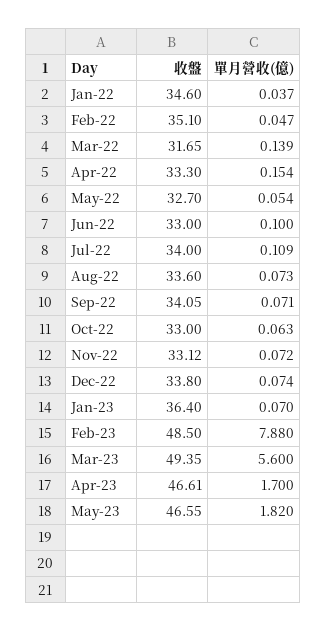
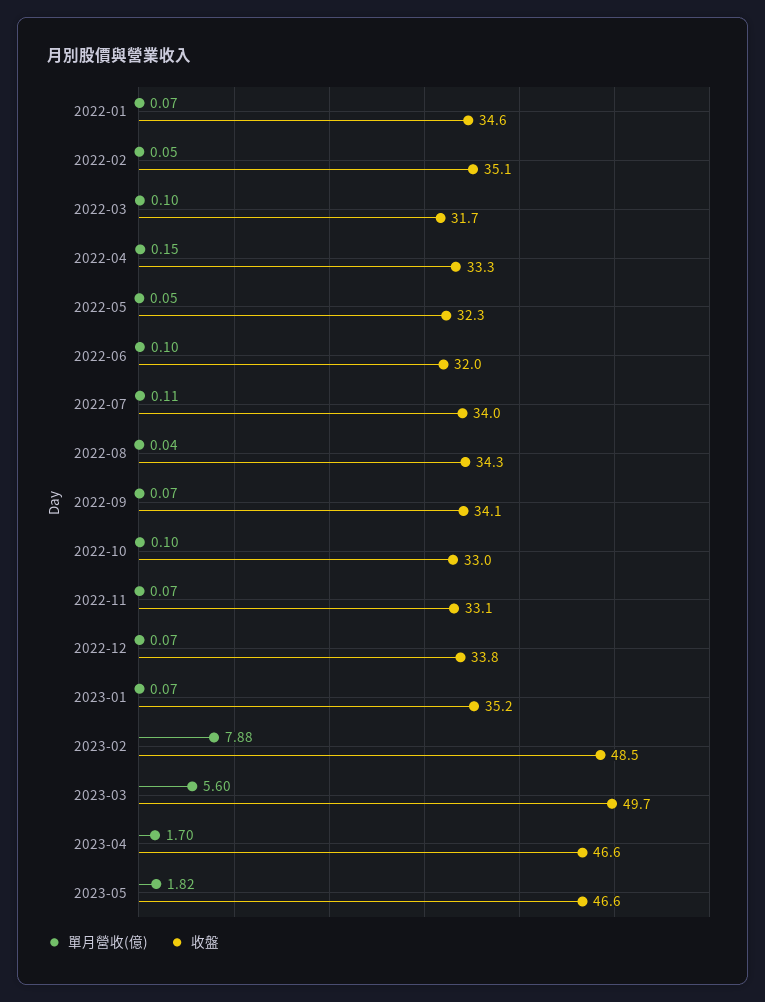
單月營收(億), Jan-22: 0.037 -> 0.07
單月營收(億), Mar-22: 0.139 -> 0.1
收盤, May-22: 32.7 -> 32.3
收盤, Jun-22: 33 -> 32
收盤, Aug-22: 33.6 -> 34.3
單月營收(億), Aug-22: 0.073 -> 0.04
單月營收(億), Oct-22: 0.063 -> 0.1
收盤, Jan-23: 36.4 -> 35.2
收盤, Mar-23: 49.35 -> 49.7

